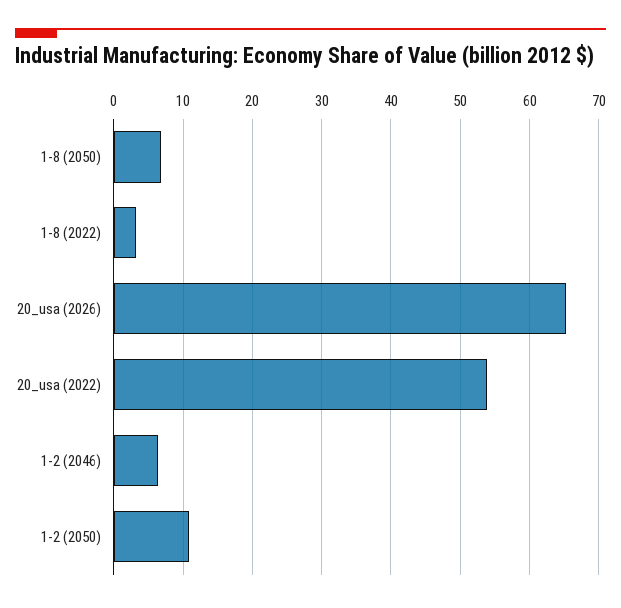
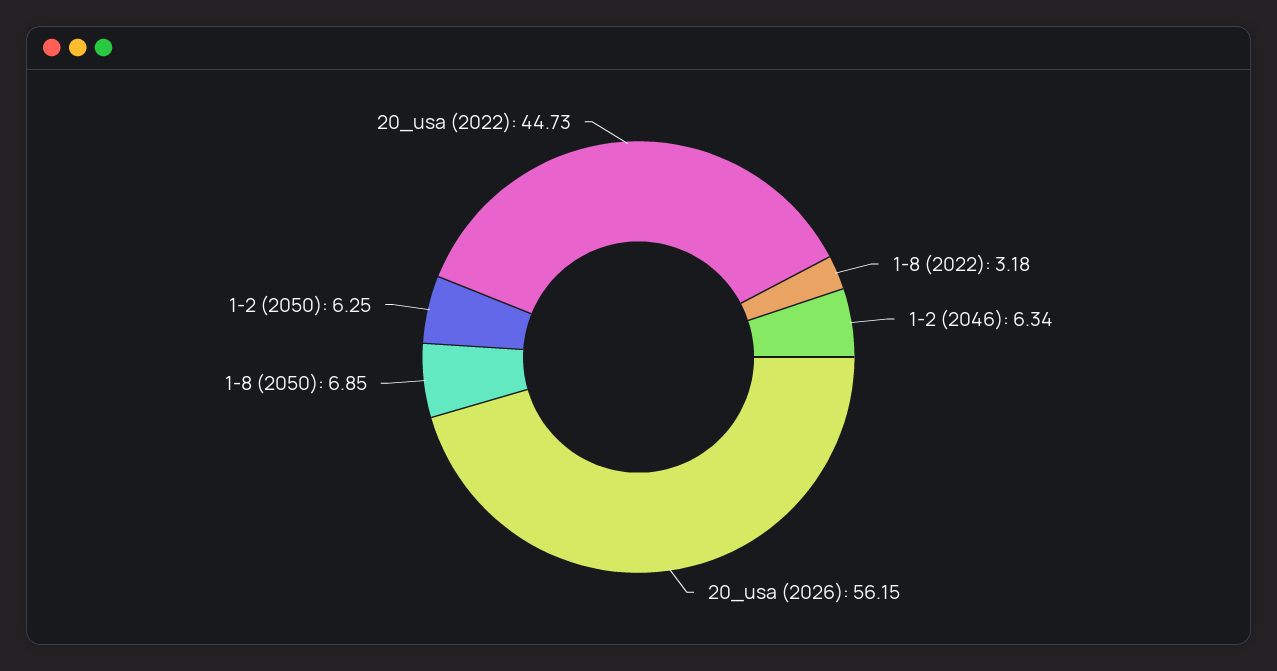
20_usa (2026): 65 -> 56.15
20_usa (2022): 54 -> 44.73
1-2 (2050): 11 -> 6.25

